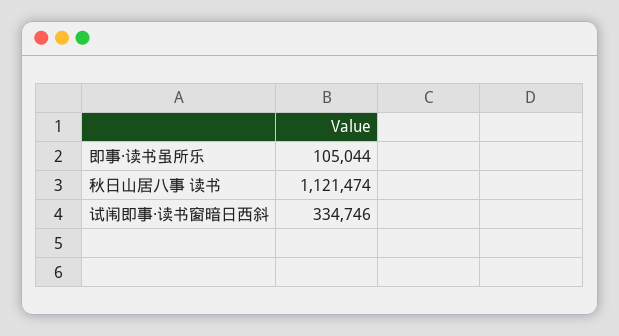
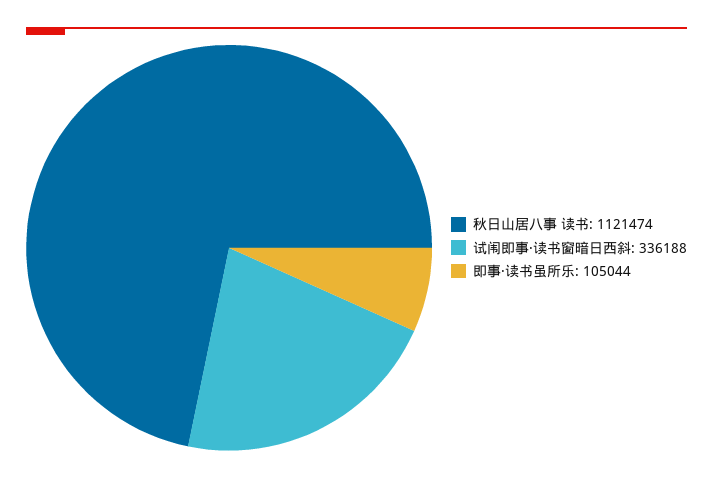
试闱即事·读书窗暗日西斜: 334746 -> 336188

